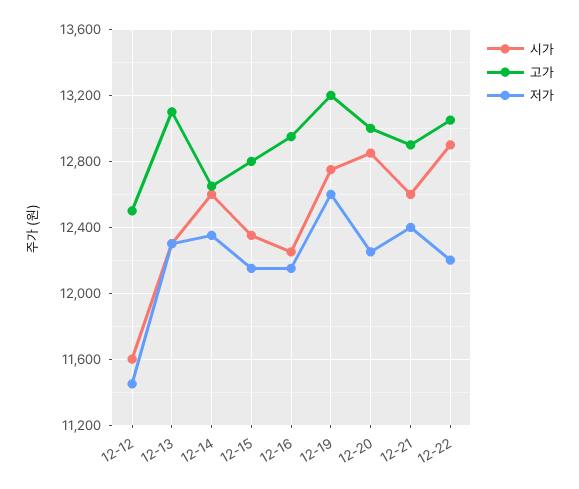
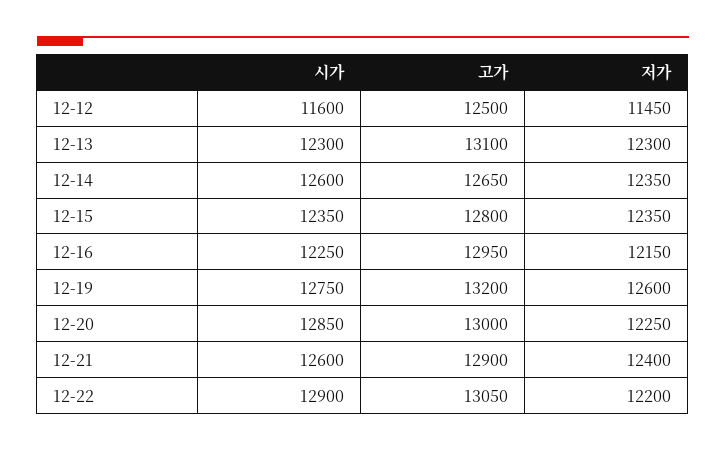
저가, 12-15: 12150 -> 12350

